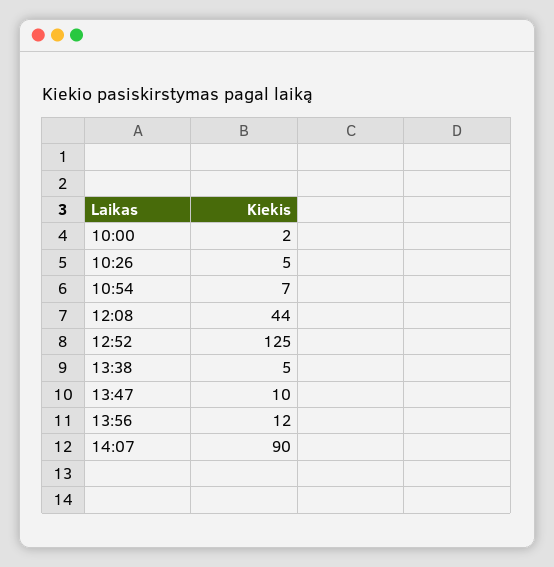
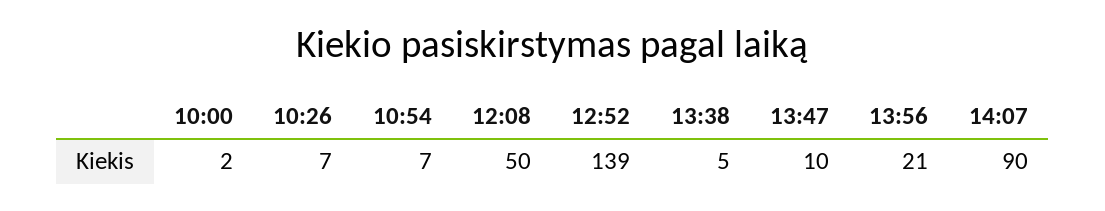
10:26: 5 -> 7
12:08: 44 -> 50
12:52: 125 -> 139
13:56: 12 -> 21

